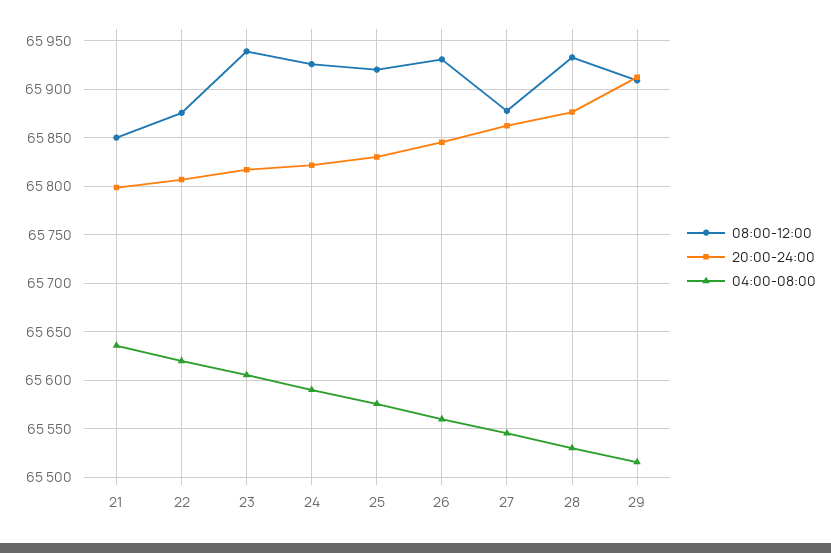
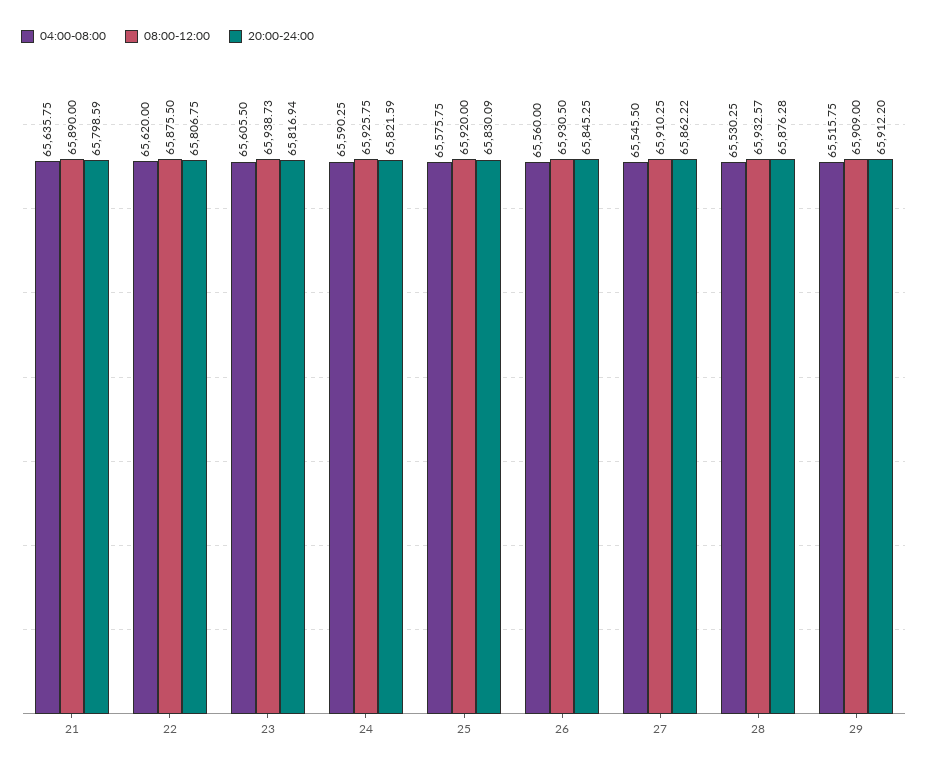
08:00-12:00, 21: 65850 -> 65890
08:00-12:00, 27: 65880 -> 65910.25

